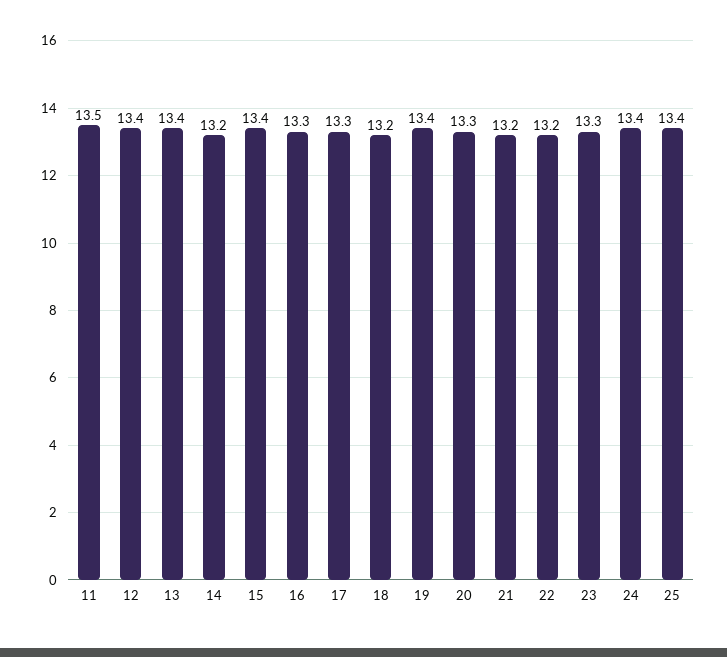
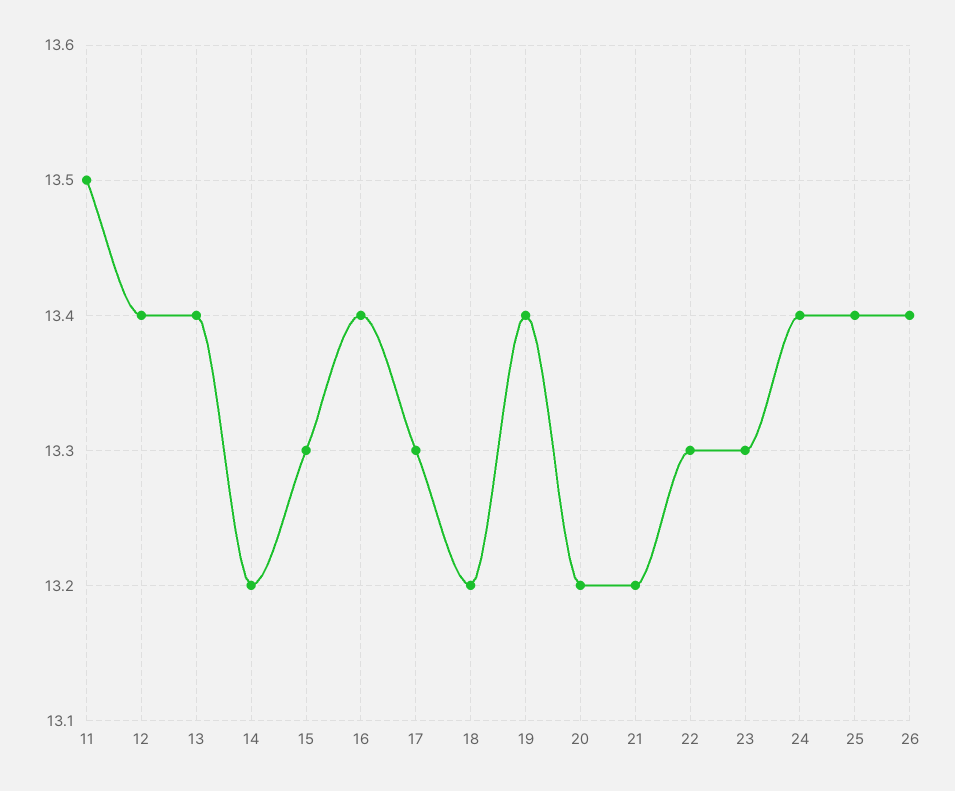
15: 13.4 -> 13.3
16: 13.3 -> 13.4
20: 13.3 -> 13.2
22: 13.2 -> 13.3
26: none -> 13.4

